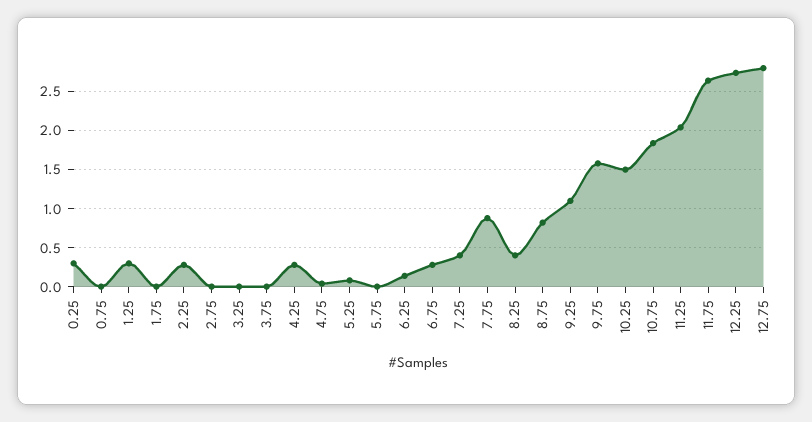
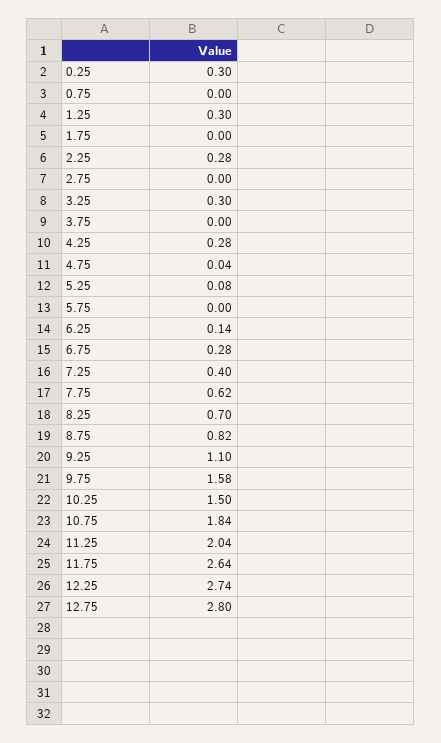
3.25: 0 -> 0.3
7.75: 0.9 -> 0.62
8.25: 0.4 -> 0.7

